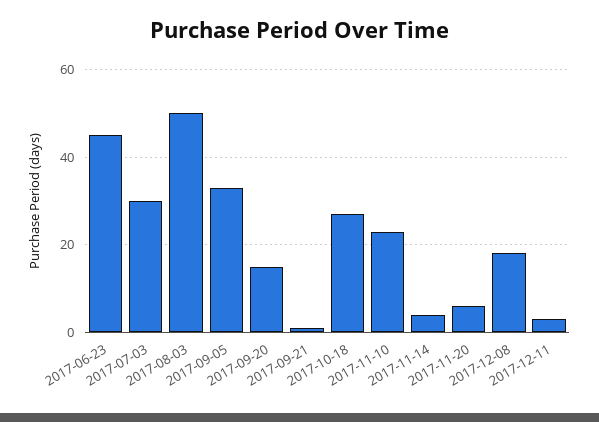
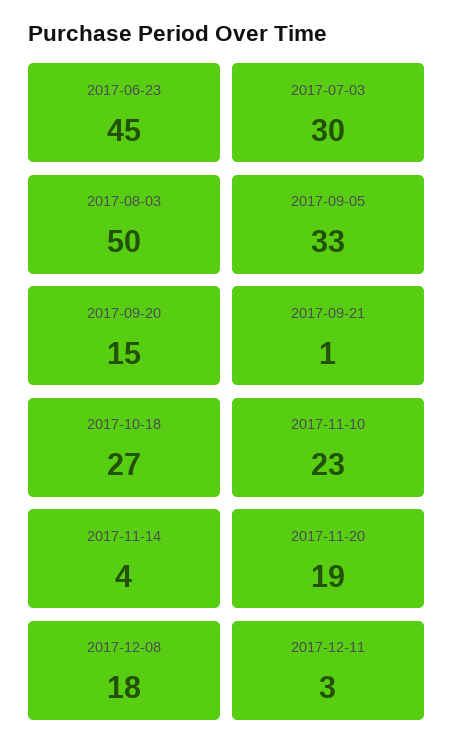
2017-11-20: 5 -> 19

